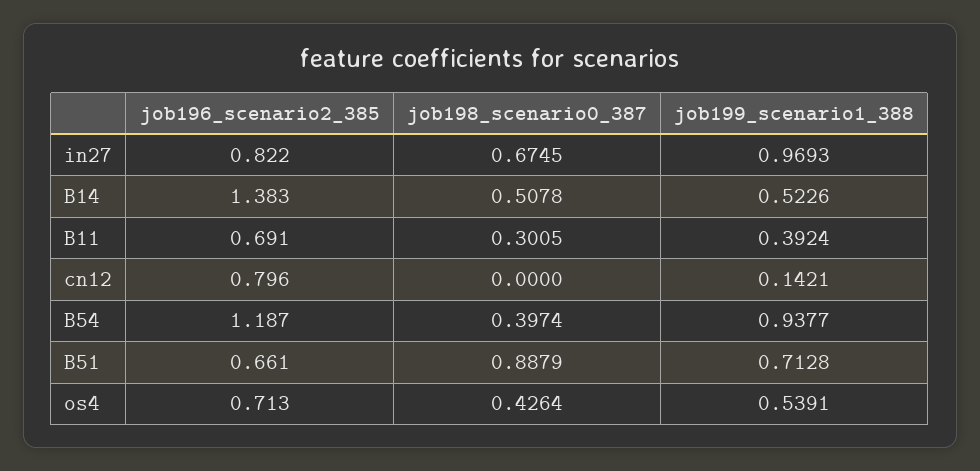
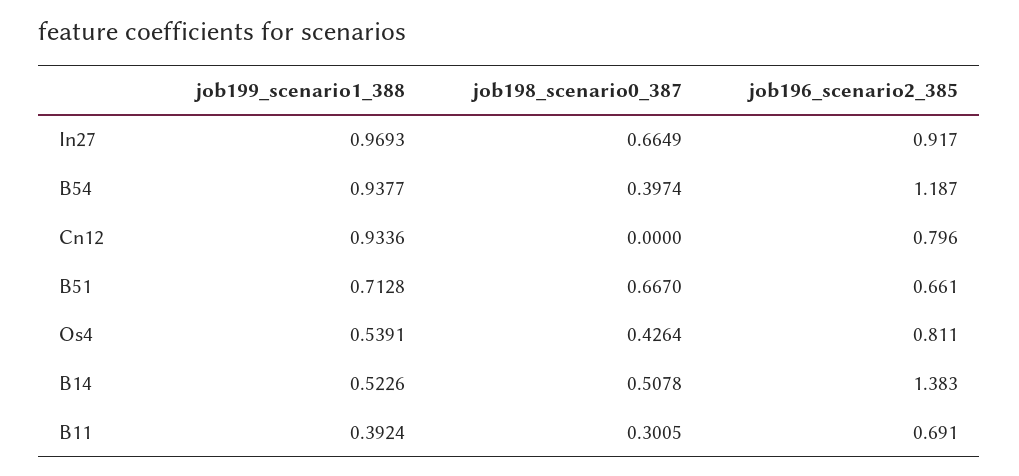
job196_scenario2_385, in27: 0.822 -> 0.917
job198_scenario0_387, in27: 0.6745 -> 0.6649
job199_scenario1_388, cn12: 0.1421 -> 0.9336
job198_scenario0_387, B51: 0.8879 -> 0.667
job196_scenario2_385, os4: 0.713 -> 0.811

